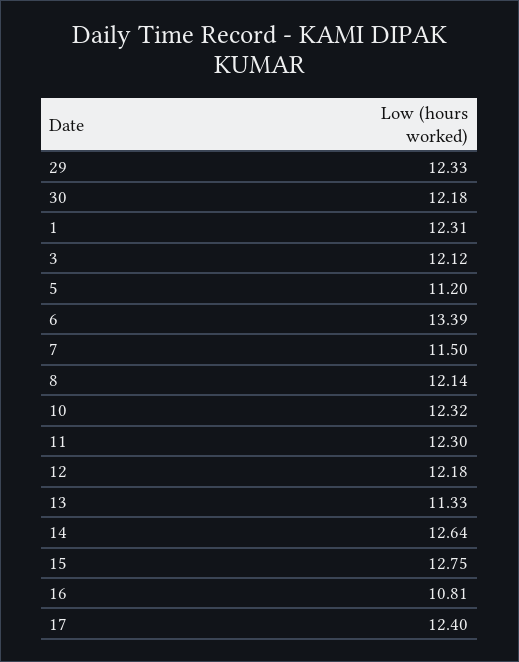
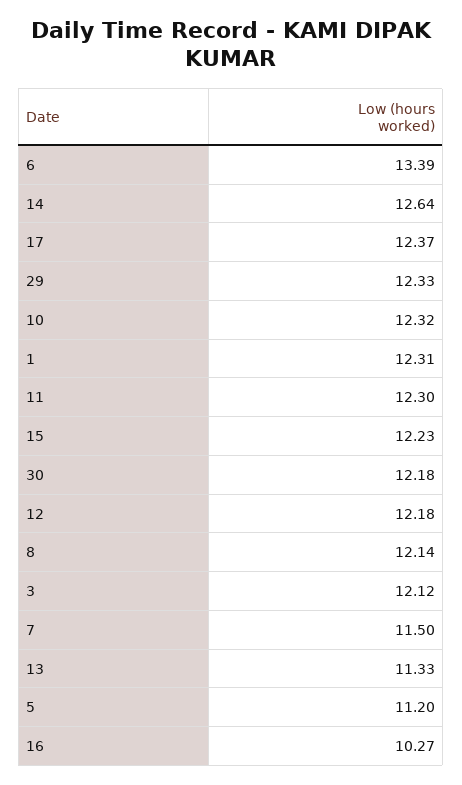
15: 12.75 -> 12.23
16: 10.81 -> 10.27
17: 12.4 -> 12.37

